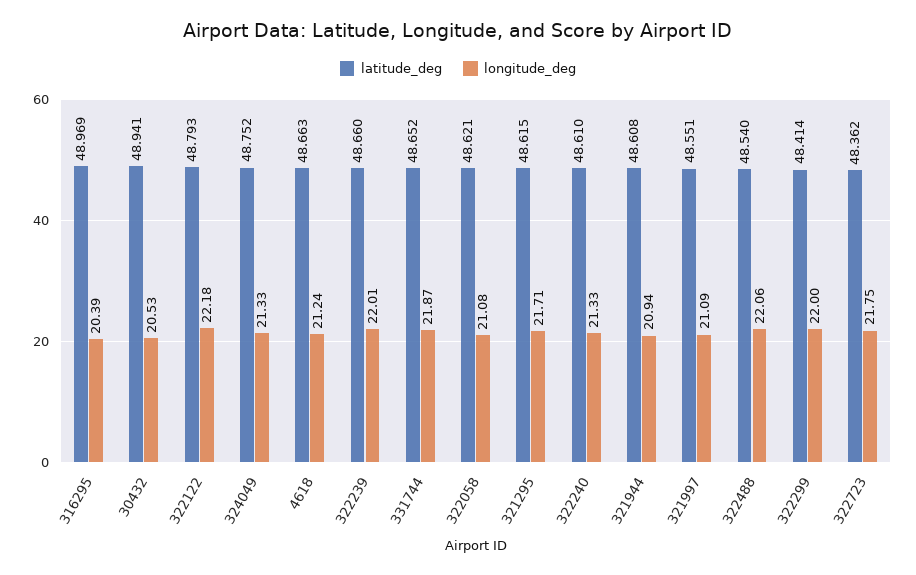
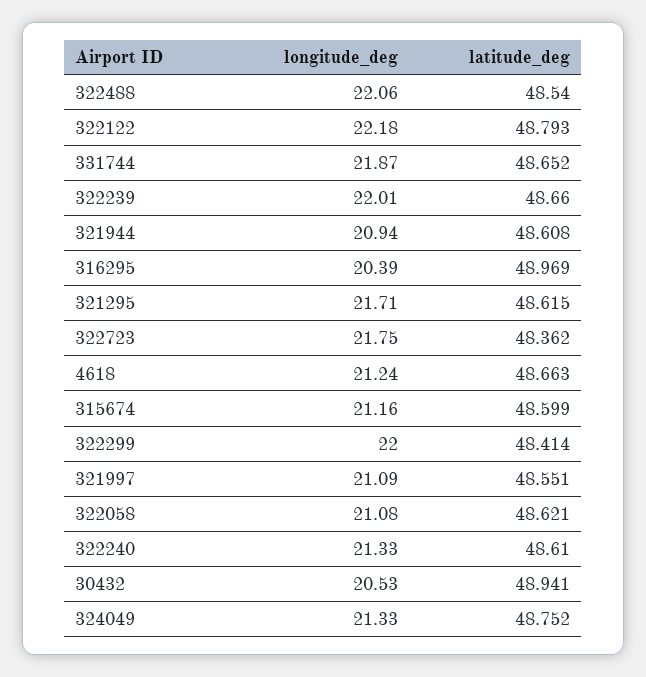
longitude_deg, 315674: none -> 21.16
latitude_deg, 315674: none -> 48.599

